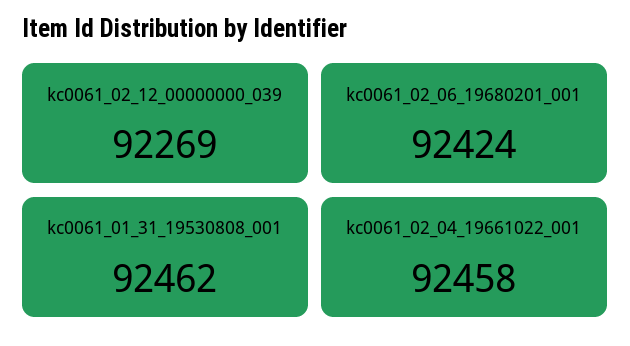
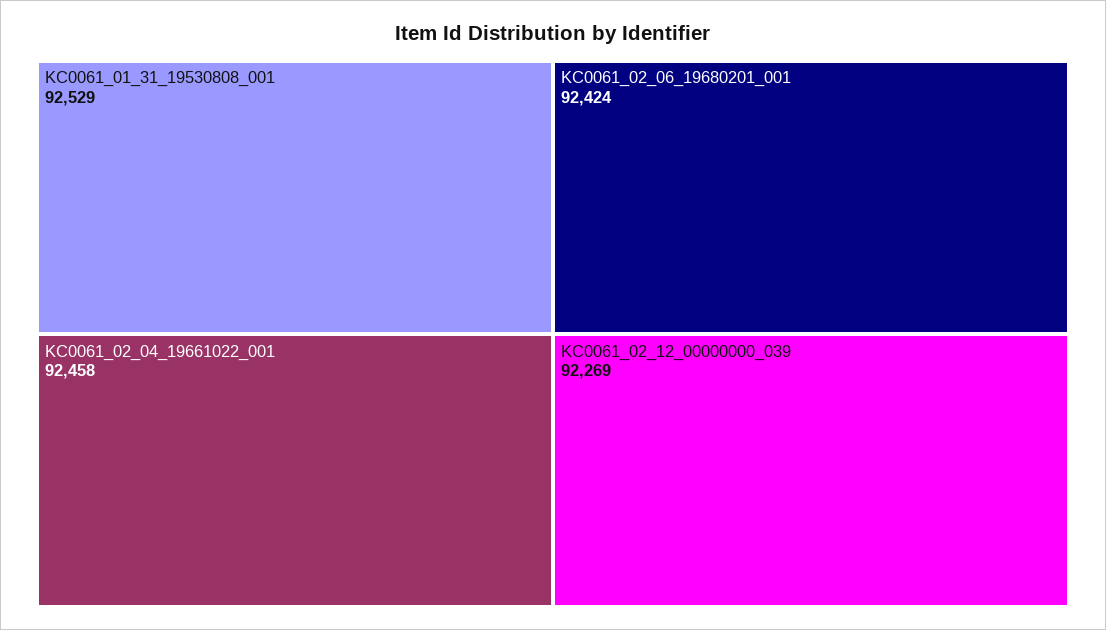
kc0061_01_31_19530808_001: 92462 -> 92529

